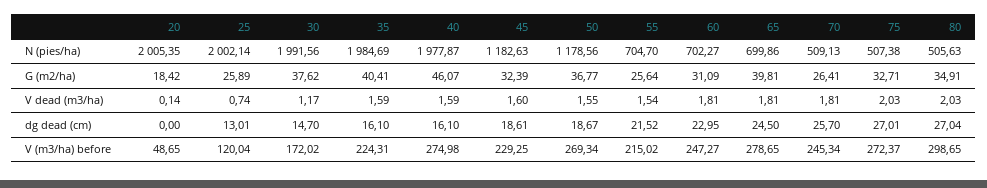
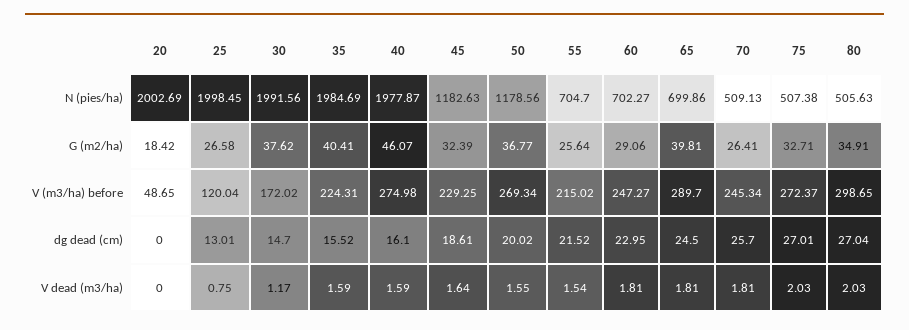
20, N (pies/ha): 2005.35 -> 2002.69
25, N (pies/ha): 2002.14 -> 1998.45
25, G (m2/ha): 25.89 -> 26.58
60, G (m2/ha): 31.09 -> 29.06
20, V dead (m3/ha): 0.14 -> 0
25, V dead (m3/ha): 0.74 -> 0.75
45, V dead (m3/ha): 1.6 -> 1.64
35, dg dead (cm): 16.1 -> 15.52
50, dg dead (cm): 18.67 -> 20.02
65, V (m3/ha) before: 278.65 -> 289.7

